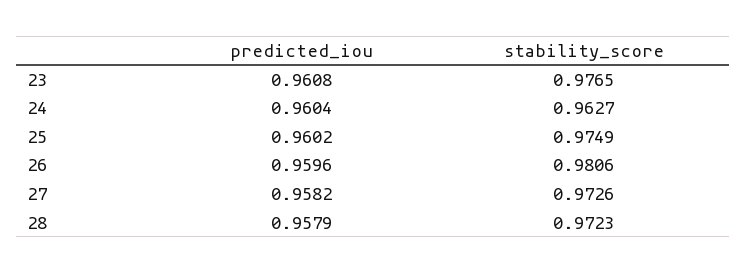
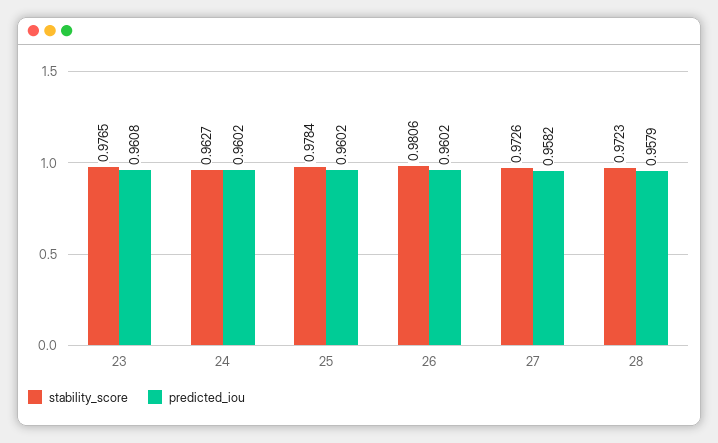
predicted_iou, 24: 0.9604 -> 0.9602
stability_score, 25: 0.9749 -> 0.9784
predicted_iou, 26: 0.9596 -> 0.9602

